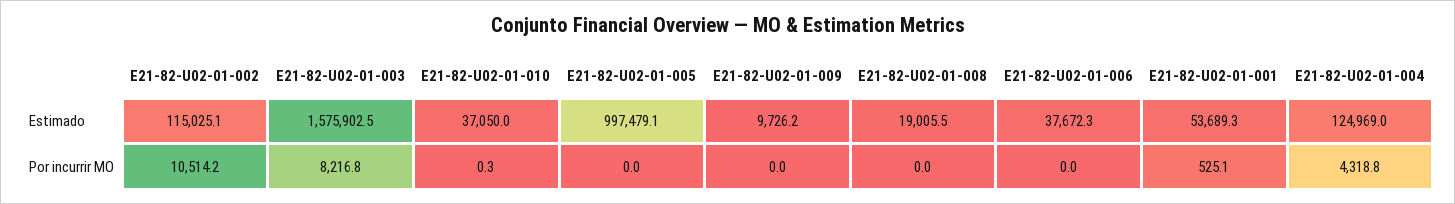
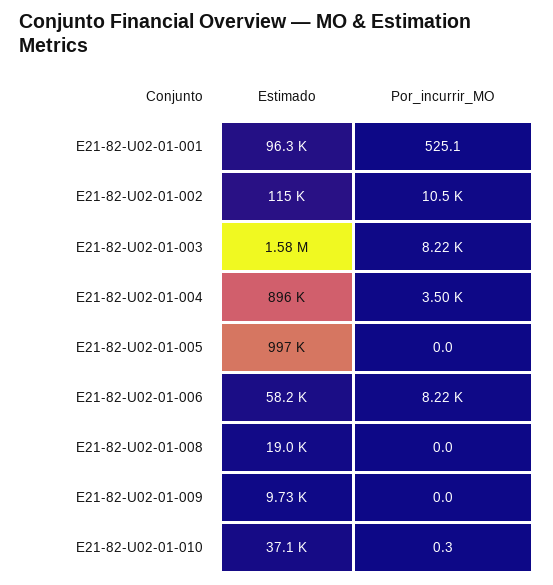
E21-82-U02-01-006, Estimado: 37672.3 -> 58200
E21-82-U02-01-001, Estimado: 53689.3 -> 96300
E21-82-U02-01-004, Estimado: 124969 -> 896000
E21-82-U02-01-006, Por incurrir MO: 0 -> 8220
E21-82-U02-01-004, Por incurrir MO: 4318.8 -> 3500

